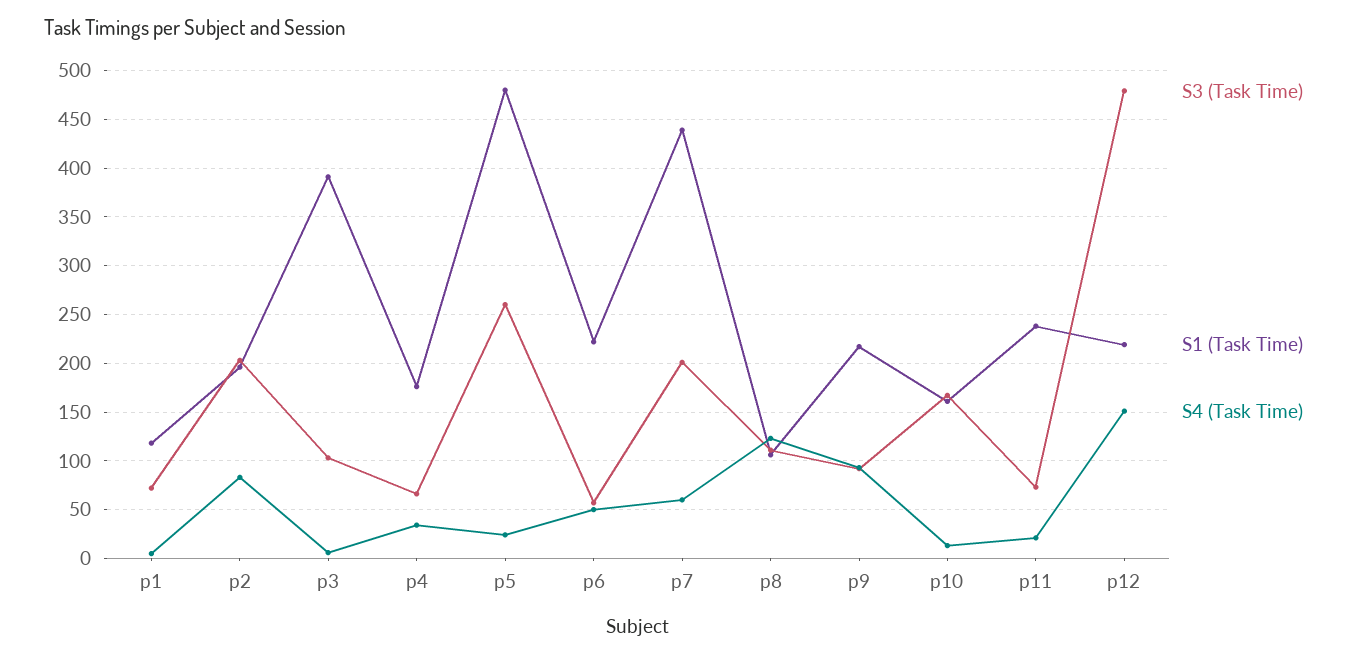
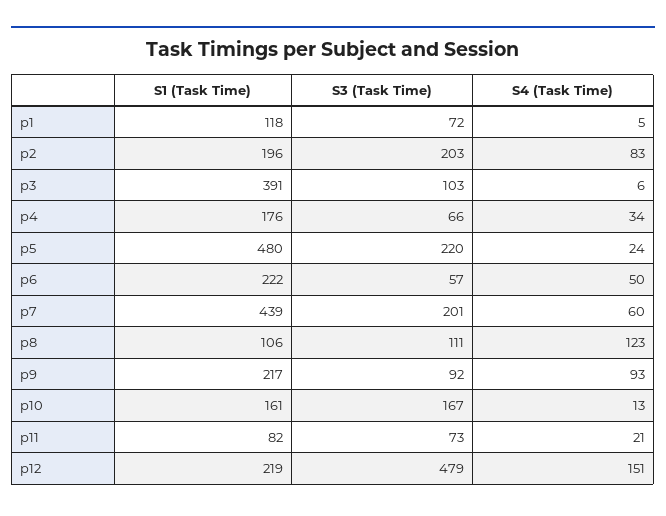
S3 (Task Time), p5: 260 -> 220
S1 (Task Time), p11: 240 -> 82

